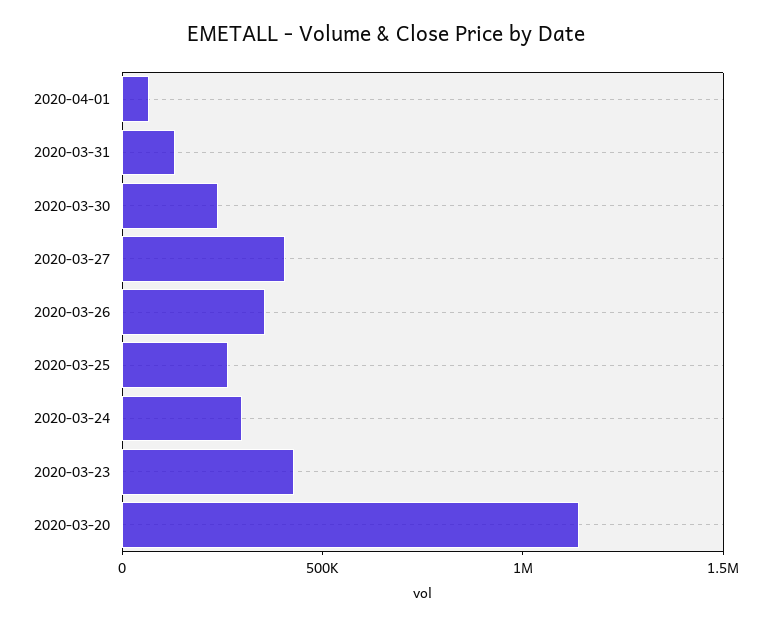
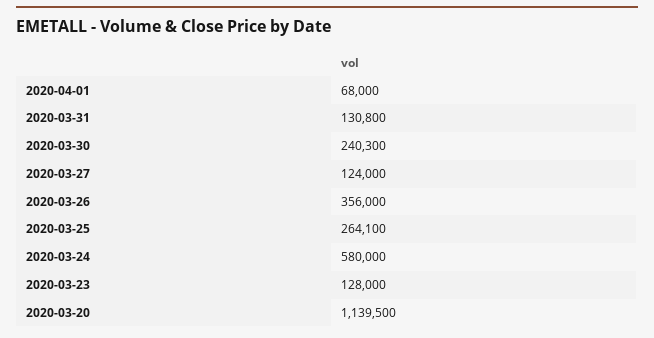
2020-03-27: 400000 -> 124000
2020-03-24: 300000 -> 580000
2020-03-23: 400000 -> 128000

